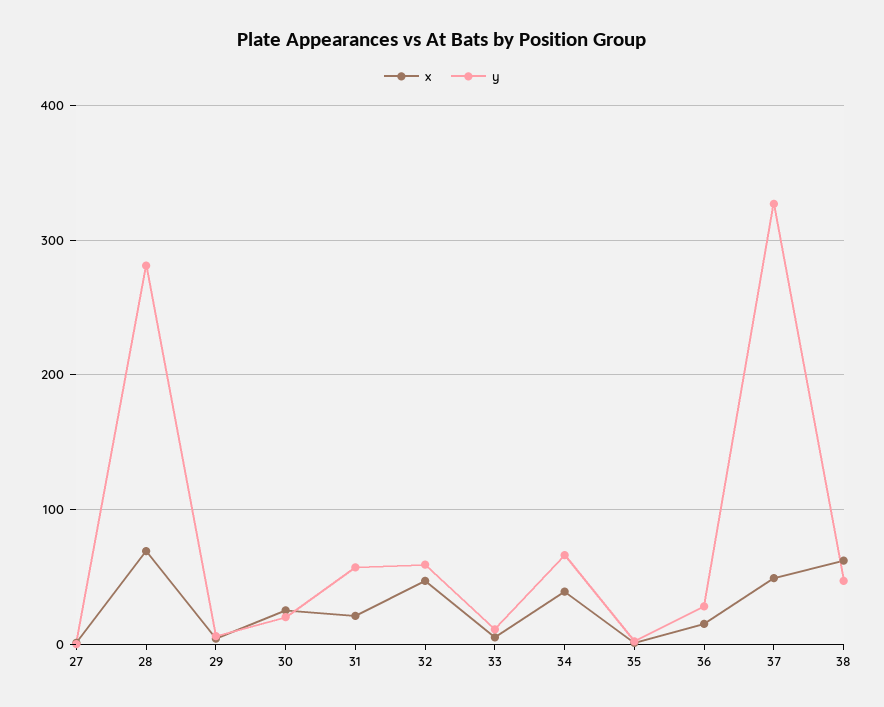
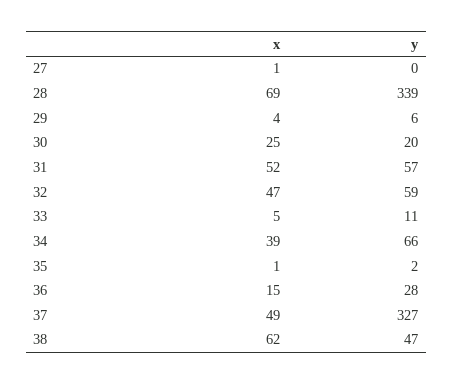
y, 28: 280 -> 339
x, 31: 20 -> 52

